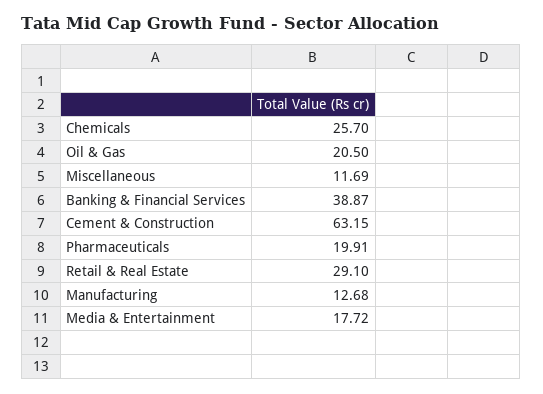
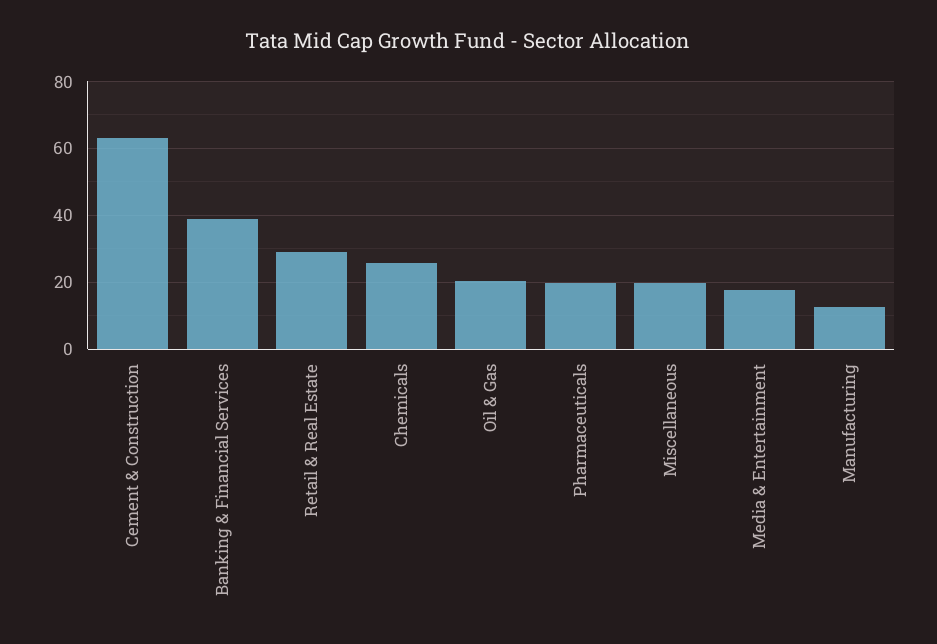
Miscellaneous: 11.69 -> 20

